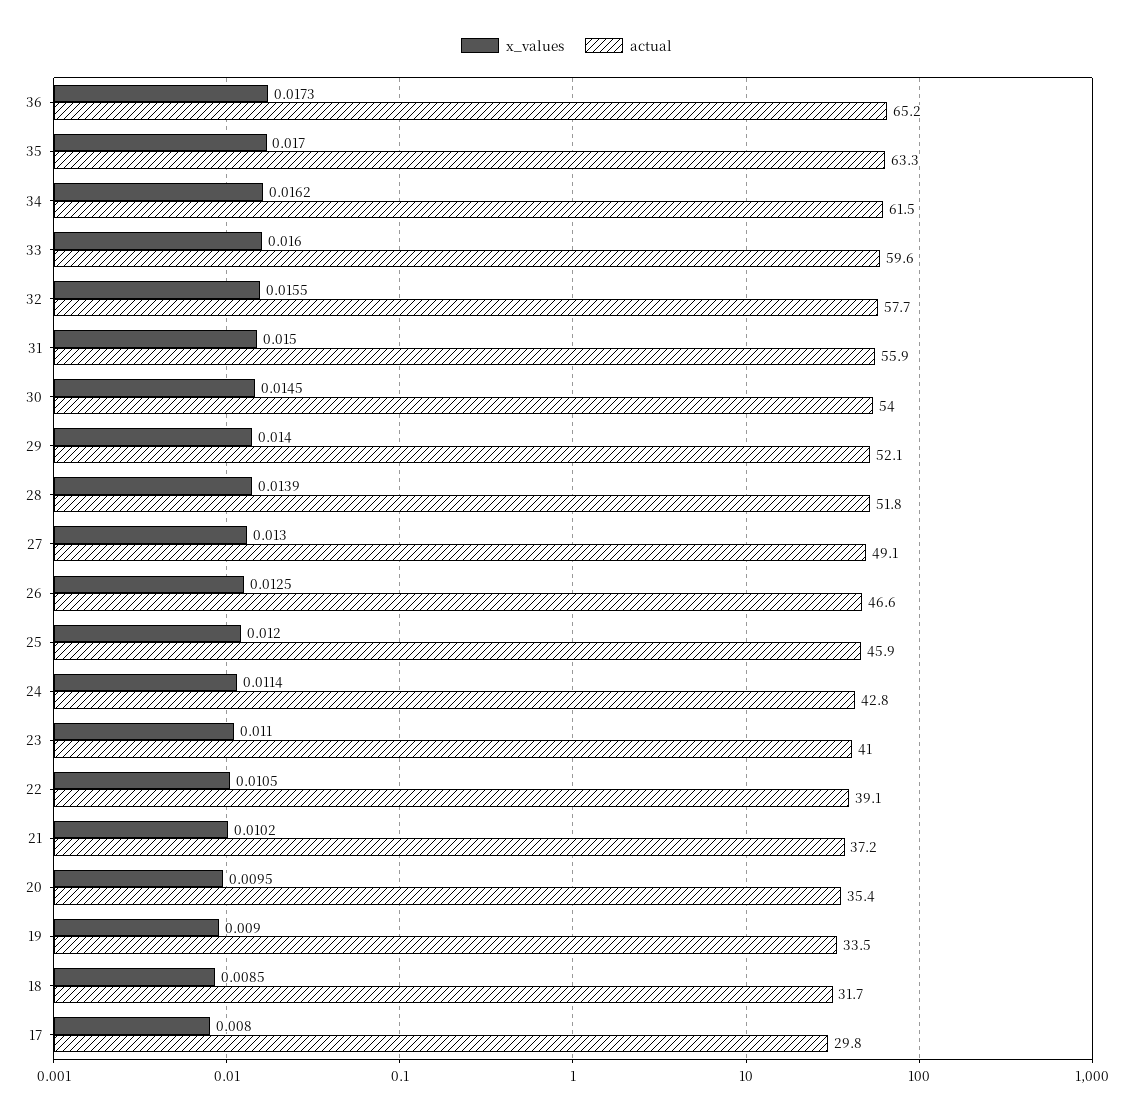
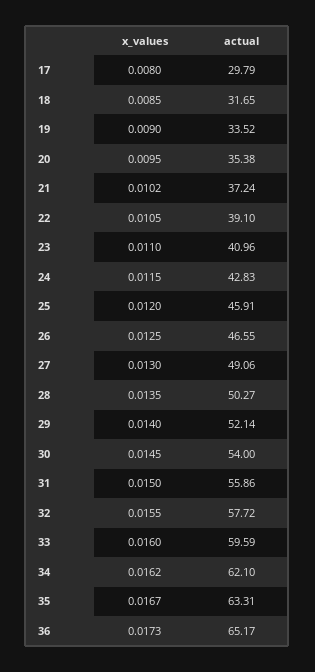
x_values, 35: 0.017 -> 0.0167
actual, 34: 61.5 -> 62.1
x_values, 28: 0.0139 -> 0.0135
actual, 28: 51.8 -> 50.27
x_values, 24: 0.0114 -> 0.0115

